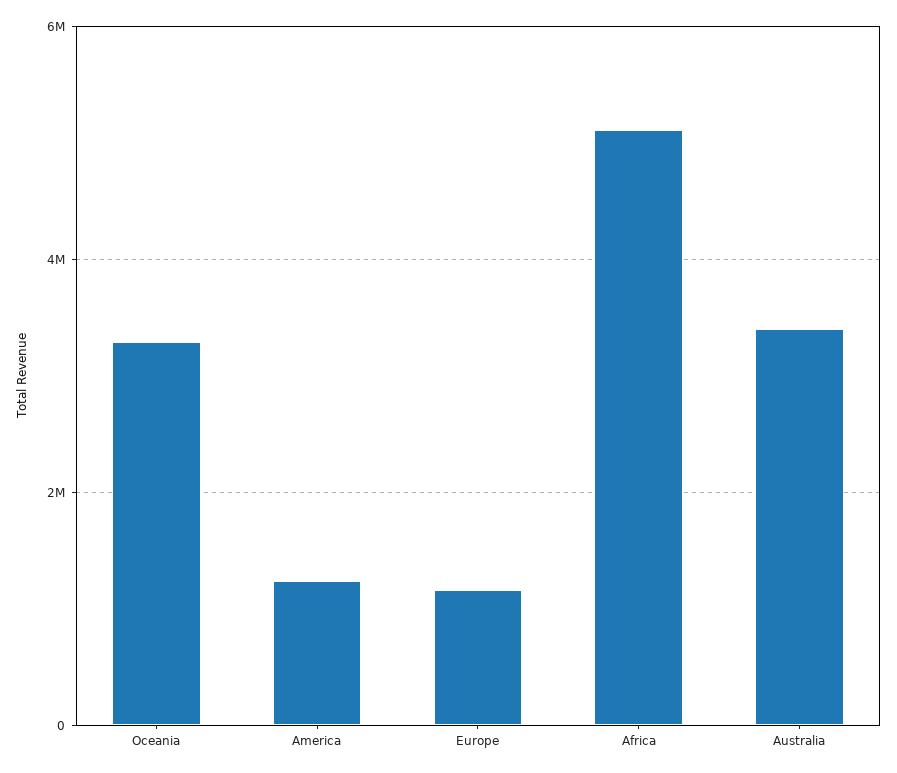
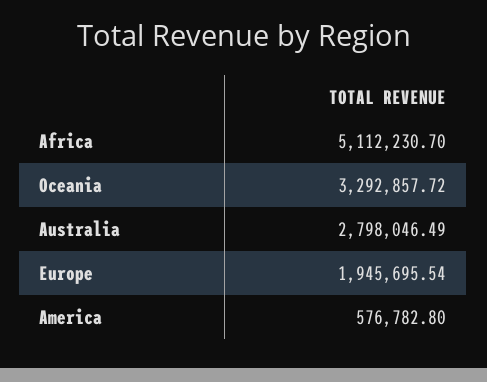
America: 1200000 -> 576782.8
Europe: 1200000 -> 1945695.54
Australia: 3400000 -> 2798046.49

